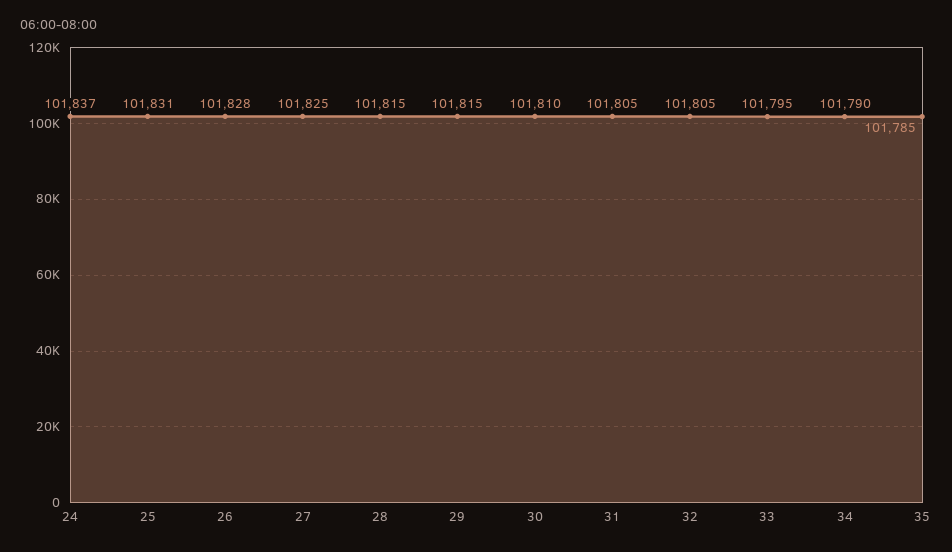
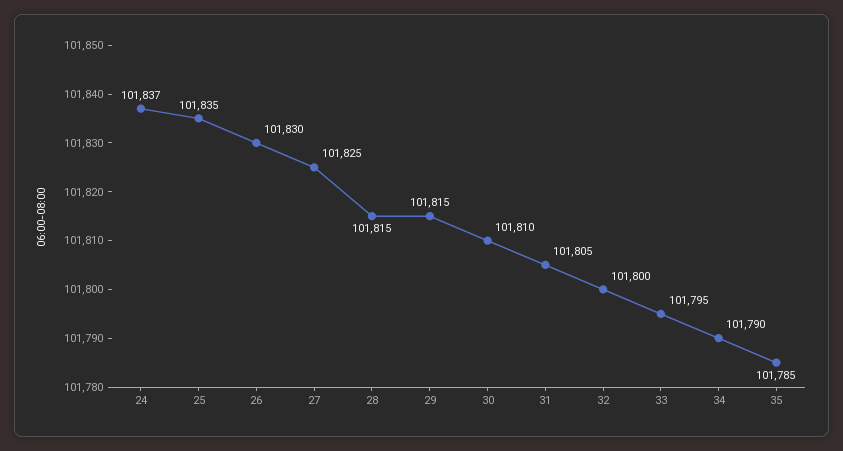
25: 101831 -> 101835
26: 101828 -> 101830
32: 101805 -> 101800

